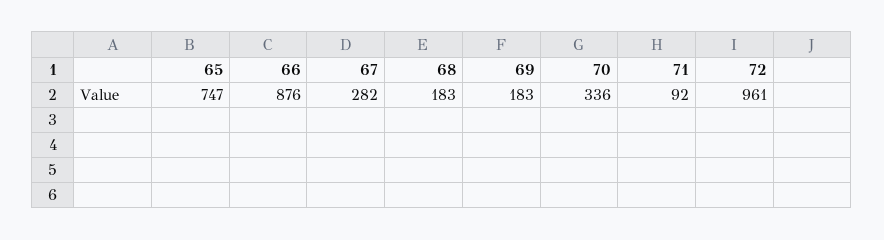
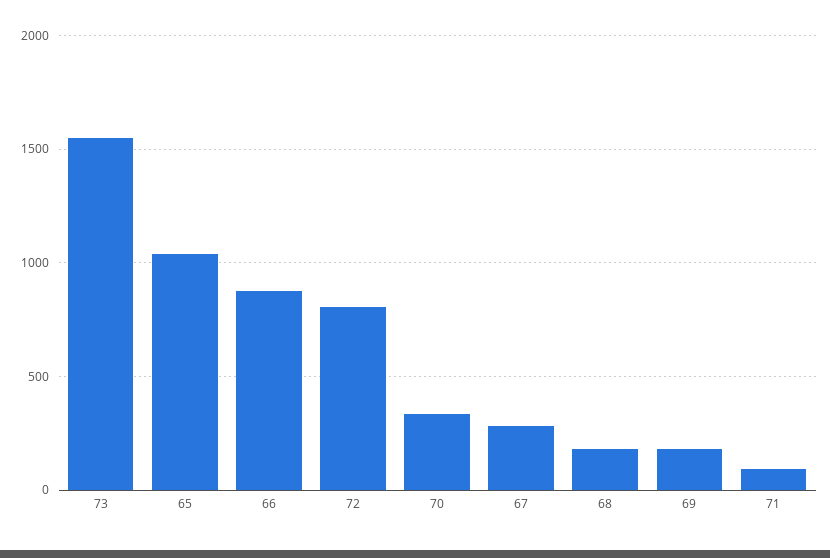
65: 747 -> 1050
72: 961 -> 800
73: none -> 1550

